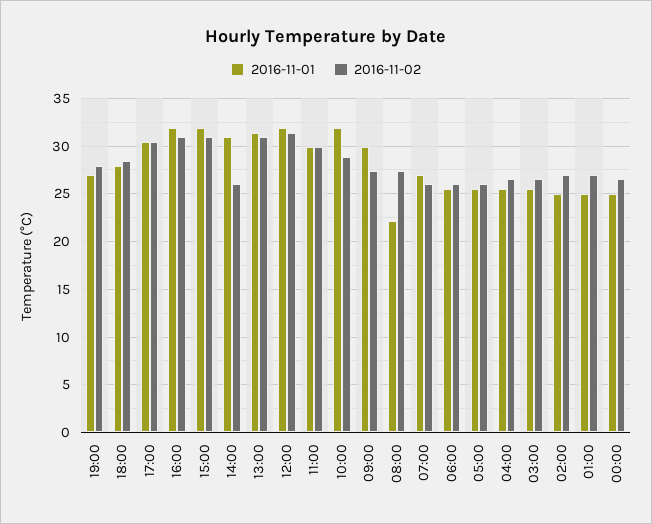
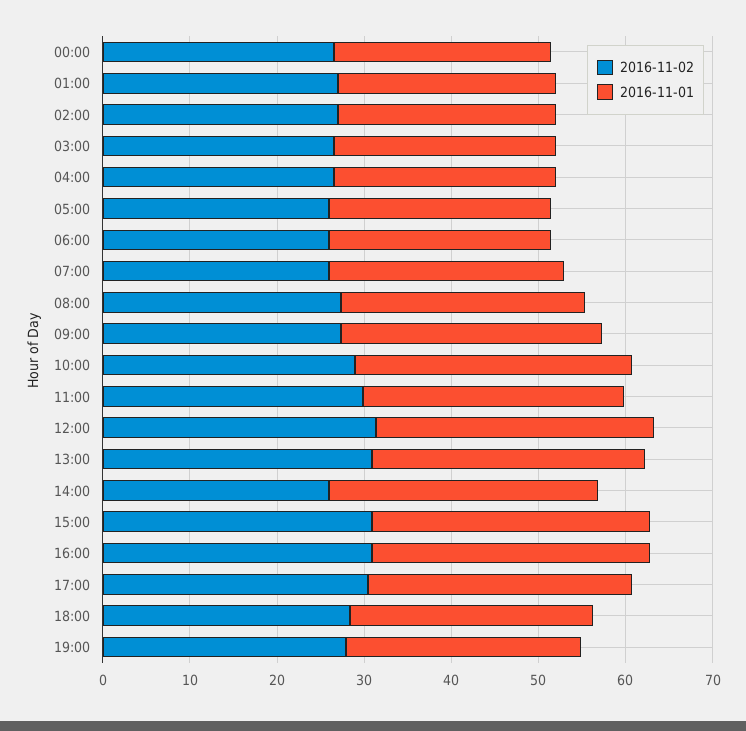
2016-11-01, 08:00: 22 -> 28

